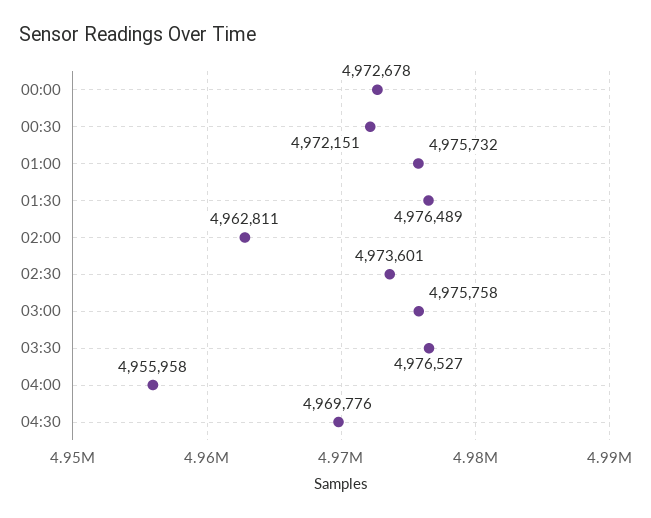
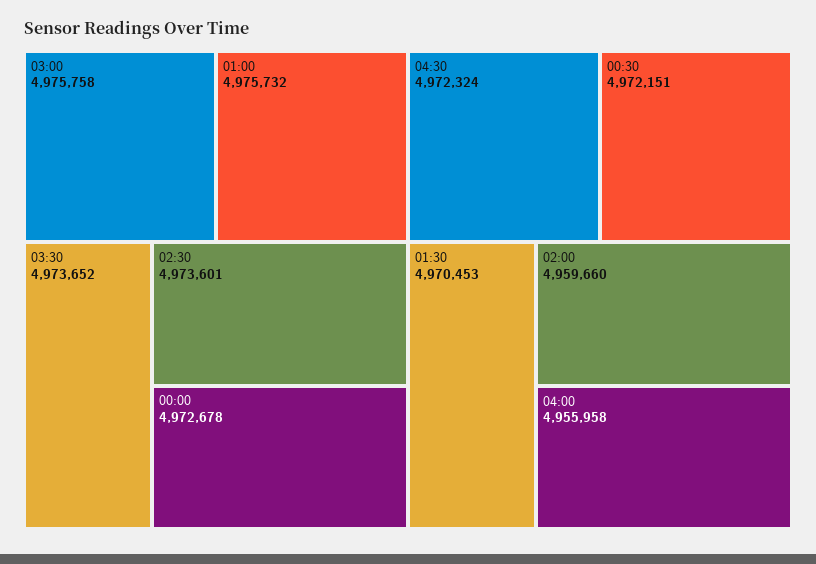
01:30: 4976489 -> 4970453
02:00: 4962811 -> 4959660
03:30: 4976527 -> 4973652
04:30: 4969776 -> 4972324

